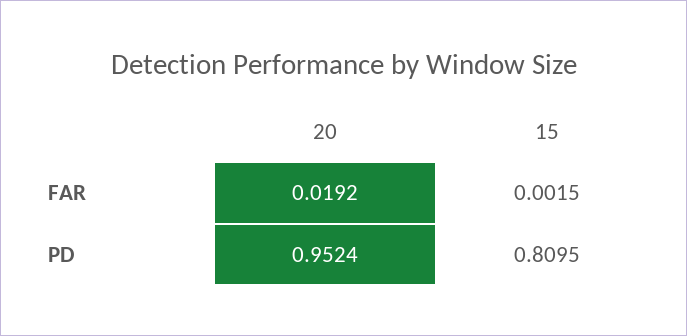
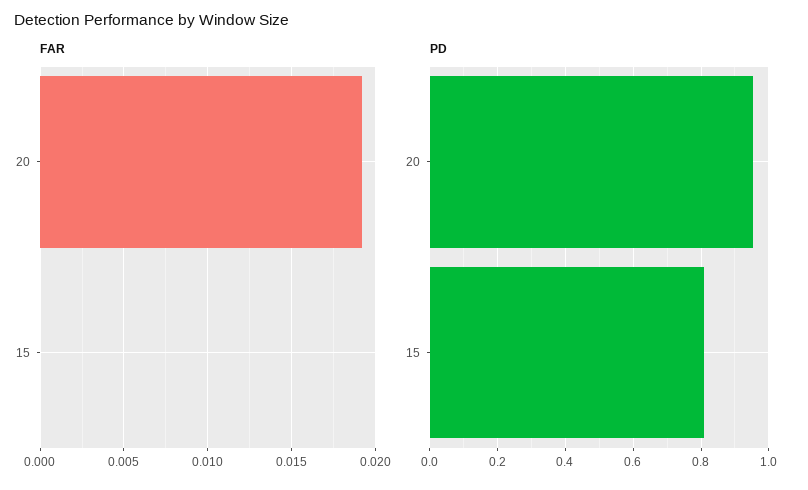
FAR, 15: 0.0015 -> 0

